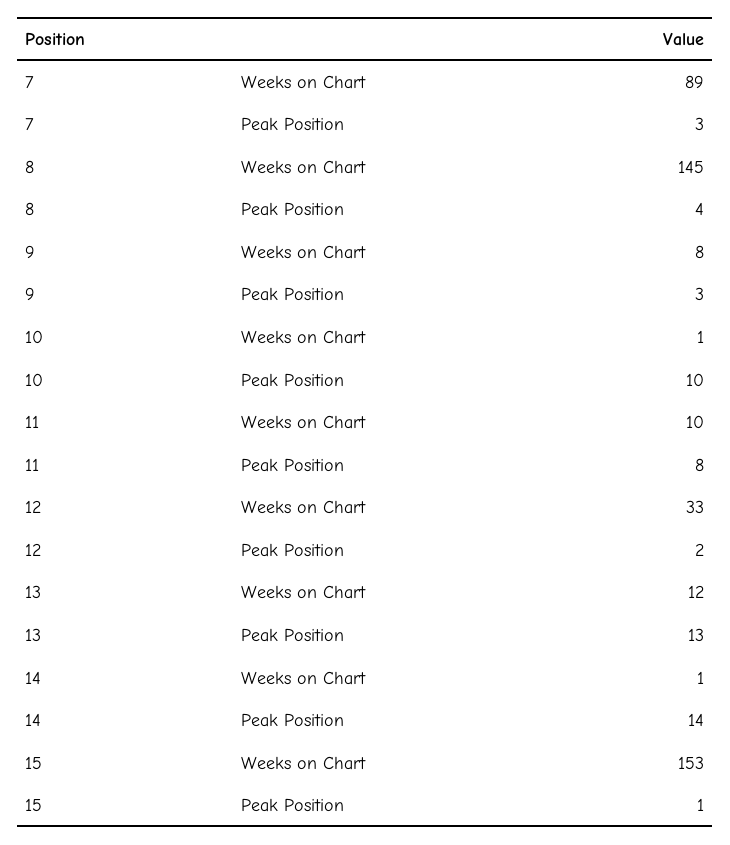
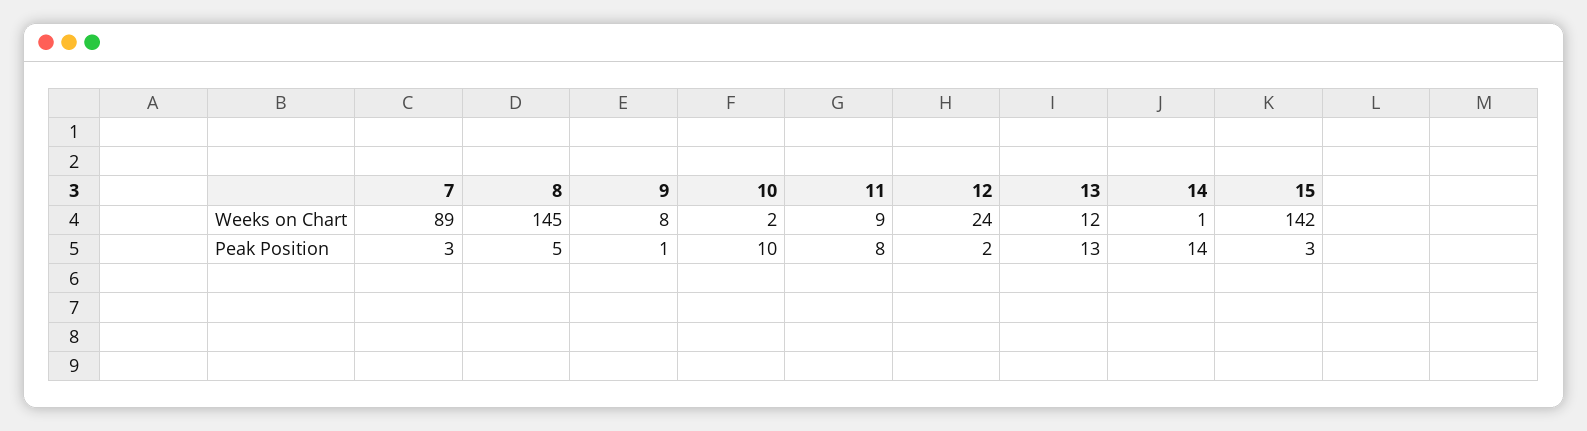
8, Peak Position: 4 -> 5
9, Peak Position: 3 -> 1
10, Weeks on Chart: 1 -> 2
11, Weeks on Chart: 10 -> 9
12, Weeks on Chart: 33 -> 24
15, Weeks on Chart: 153 -> 142
15, Peak Position: 1 -> 3

